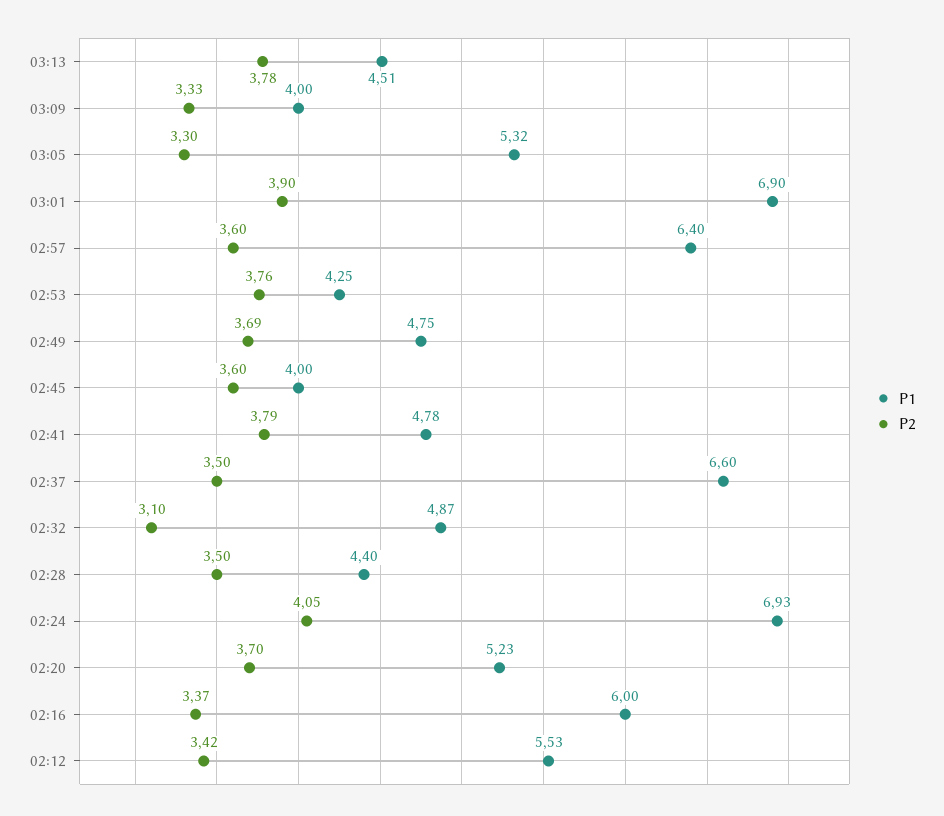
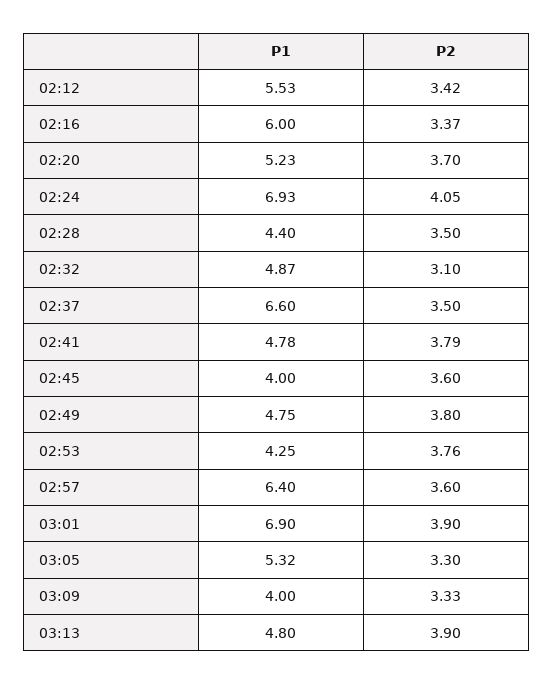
P1, 03:13: 4.51 -> 4.8
P2, 03:13: 3.78 -> 3.9
P2, 02:49: 3.69 -> 3.8

